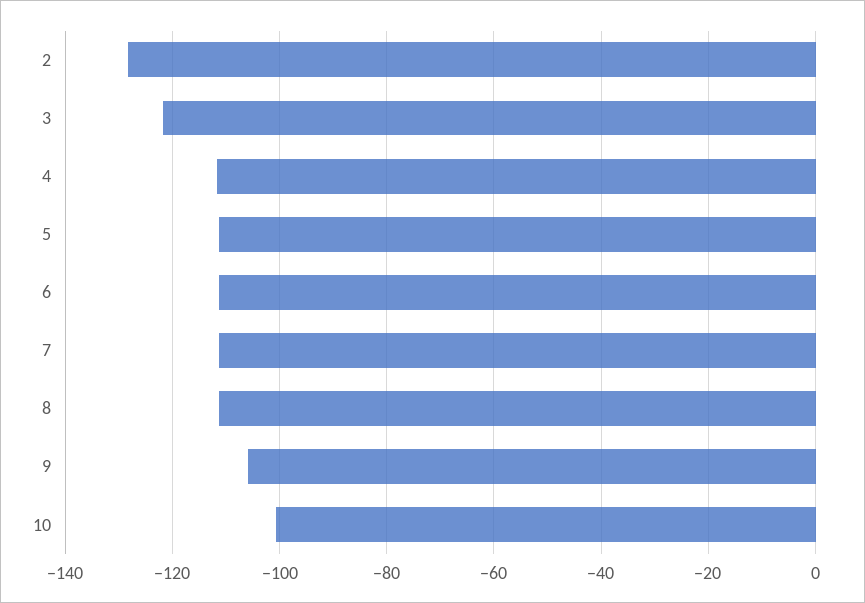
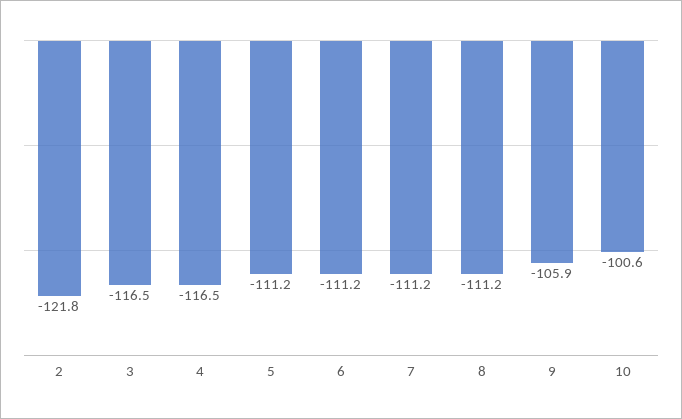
2: -128 -> -121.8
3: -122 -> -116.5
4: -112 -> -116.5

